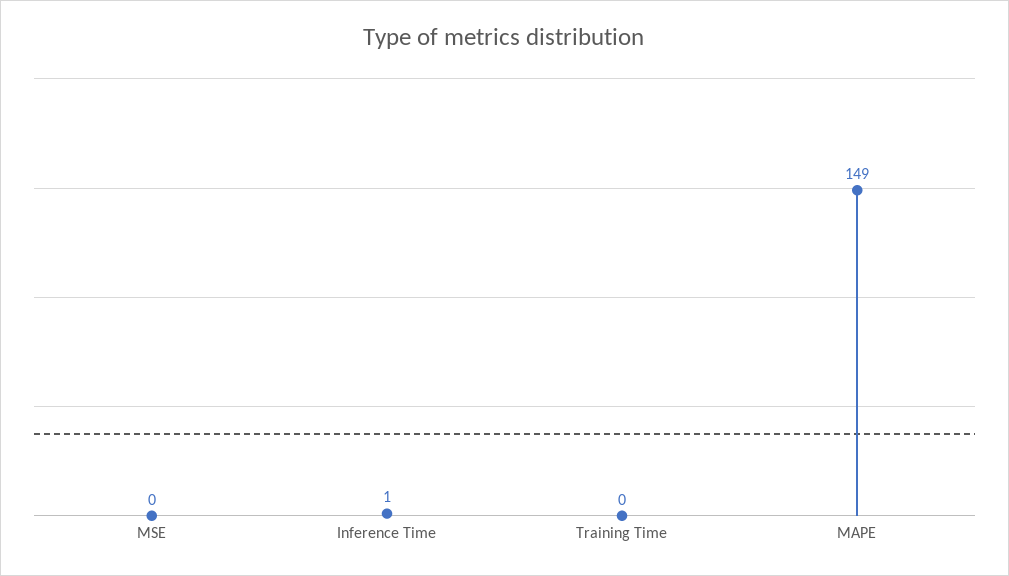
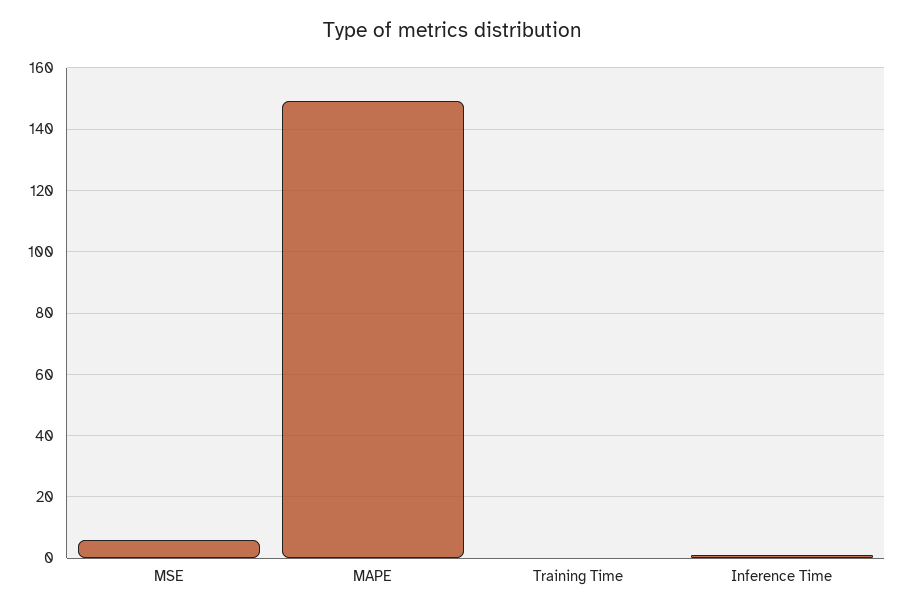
MSE: 0 -> 6

